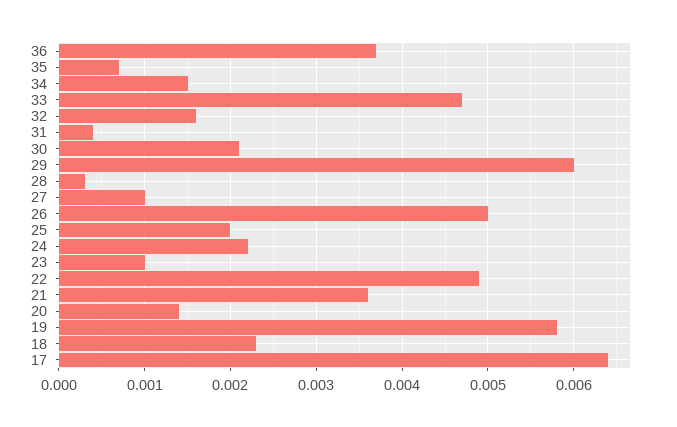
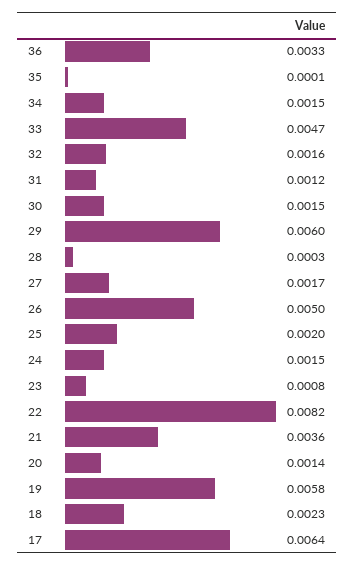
36: 0.0037 -> 0.0033
35: 0.0007 -> 0.0001
31: 0.0004 -> 0.0012
30: 0.0021 -> 0.0015
27: 0.001 -> 0.0017
24: 0.0022 -> 0.0015
23: 0.001 -> 0.0008
22: 0.0049 -> 0.0082

